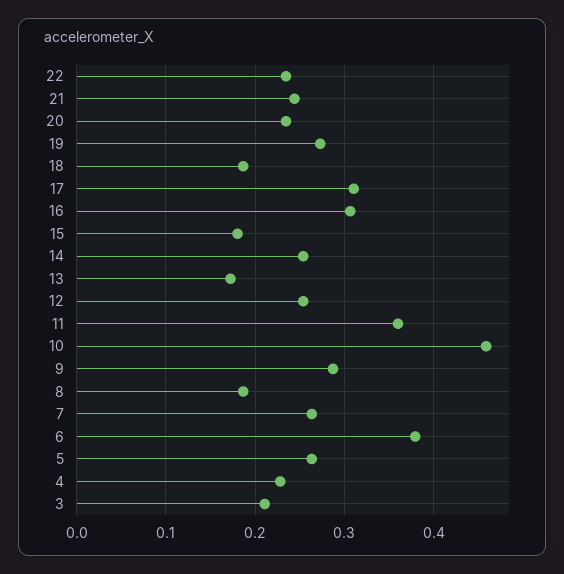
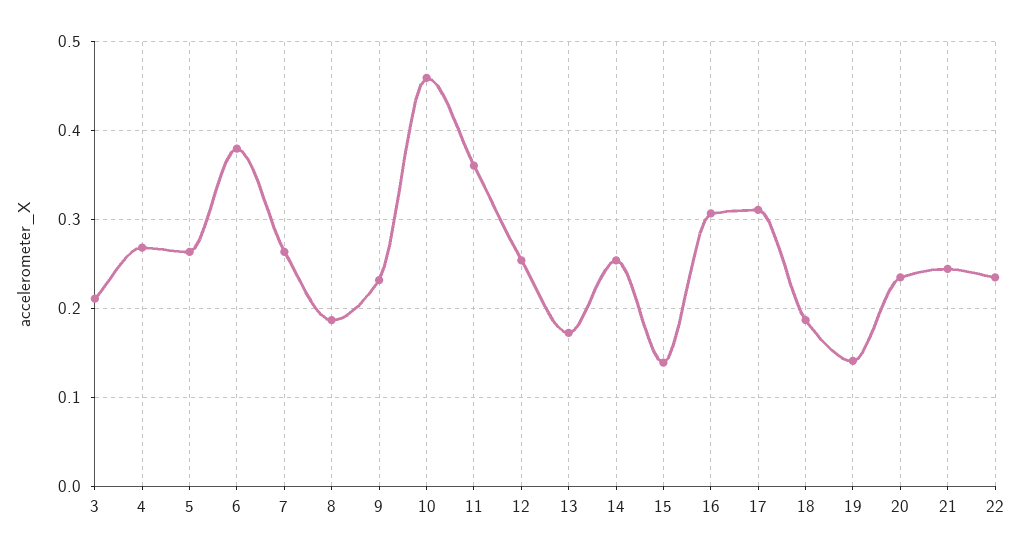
19: 0.27 -> 0.14
15: 0.18 -> 0.14
9: 0.29 -> 0.23
4: 0.23 -> 0.27

